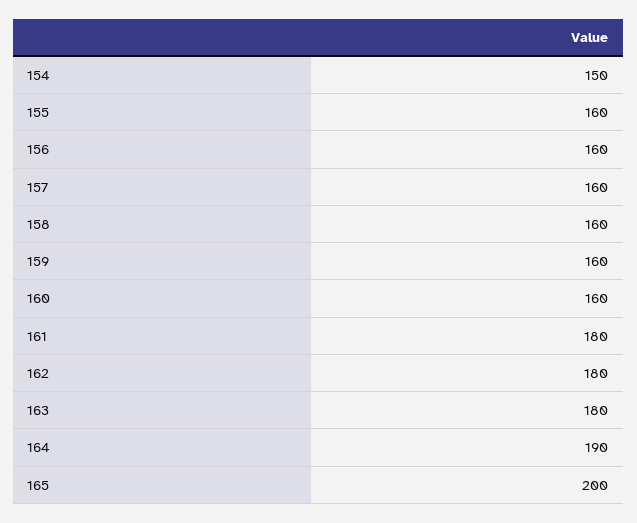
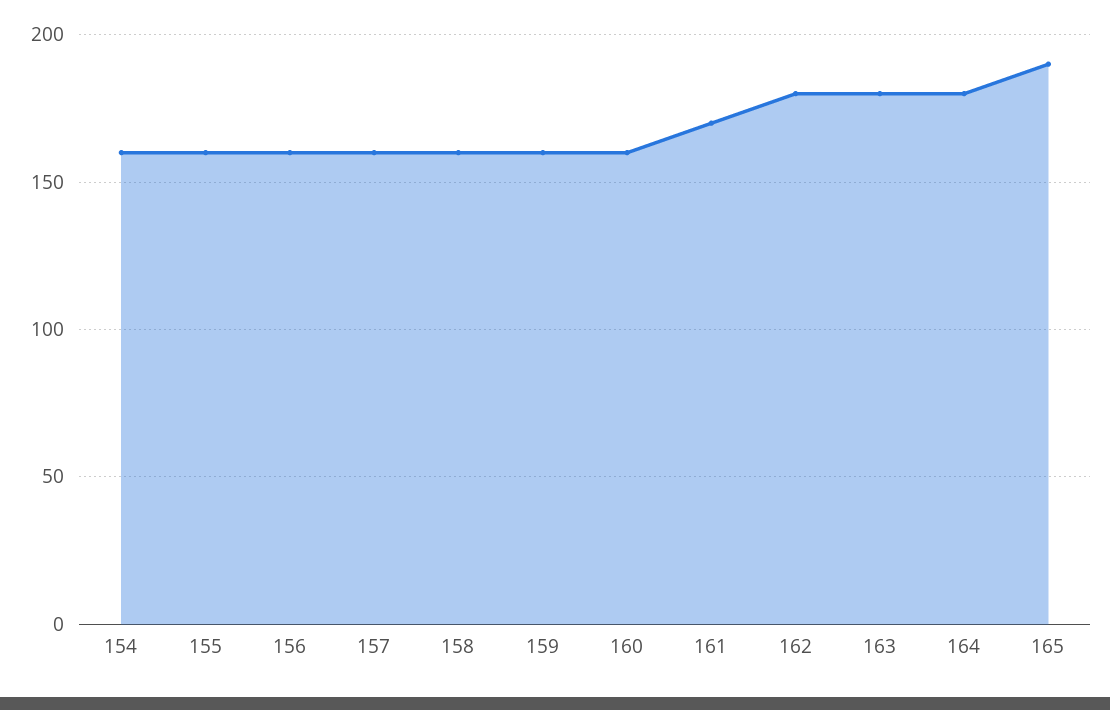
154: 150 -> 160
161: 180 -> 170
164: 190 -> 180
165: 200 -> 190

